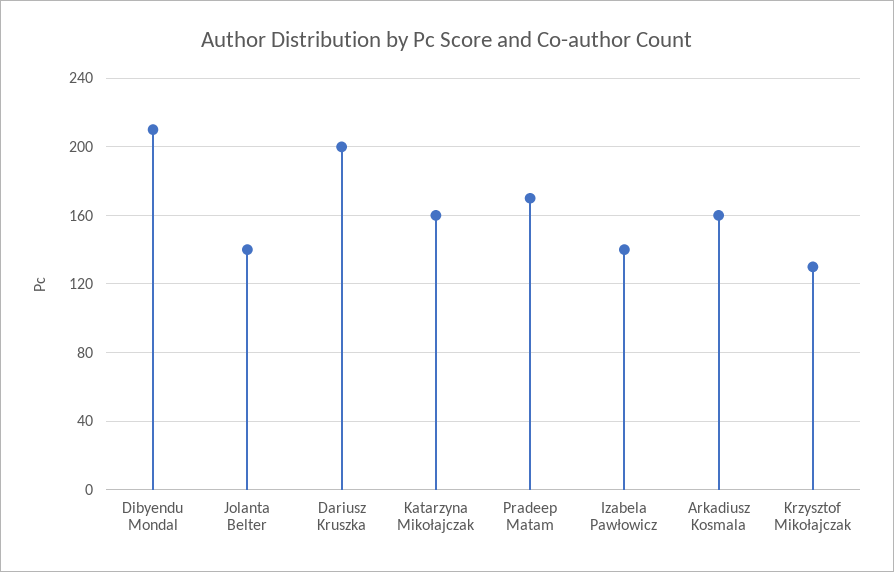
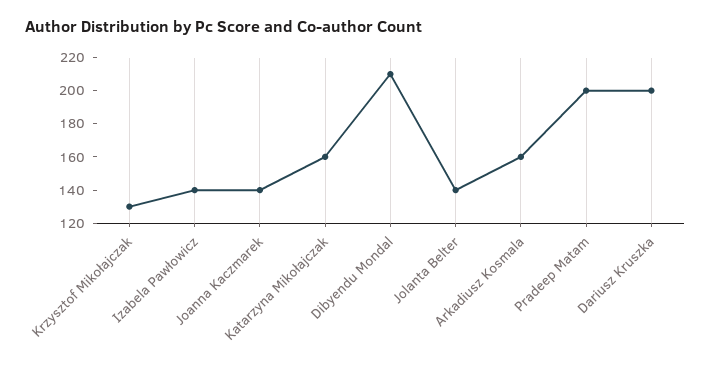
Pradeep Matam: 170 -> 200
Joanna Kaczmarek: none -> 140

